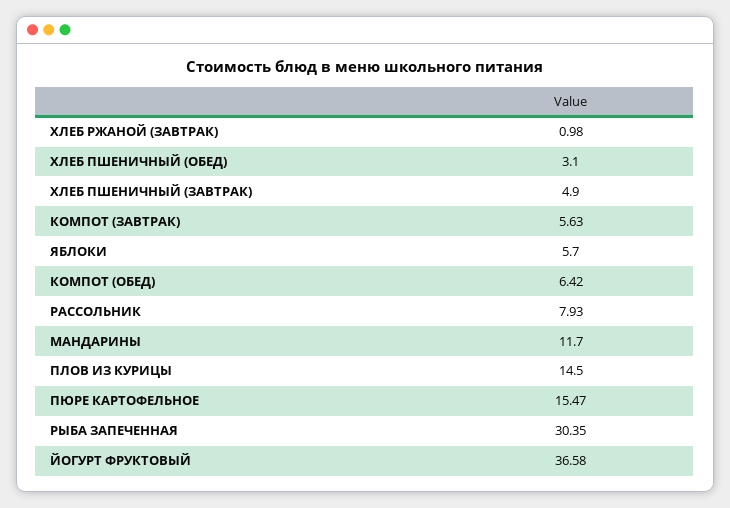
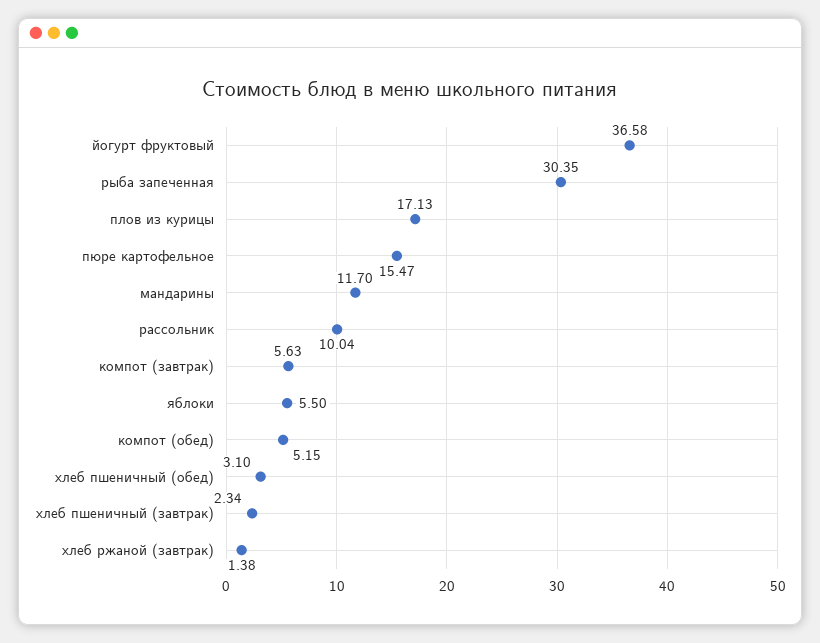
ХЛЕБ РЖАНОЙ (ЗАВТРАК): 0.98 -> 1.38
ХЛЕБ ПШЕНИЧНЫЙ (ЗАВТРАК): 4.9 -> 2.34
ЯБЛОКИ: 5.7 -> 5.5
КОМПОТ (ОБЕД): 6.42 -> 5.15
РАССОЛЬНИК: 7.93 -> 10.04
ПЛОВ ИЗ КУРИЦЫ: 14.5 -> 17.13

